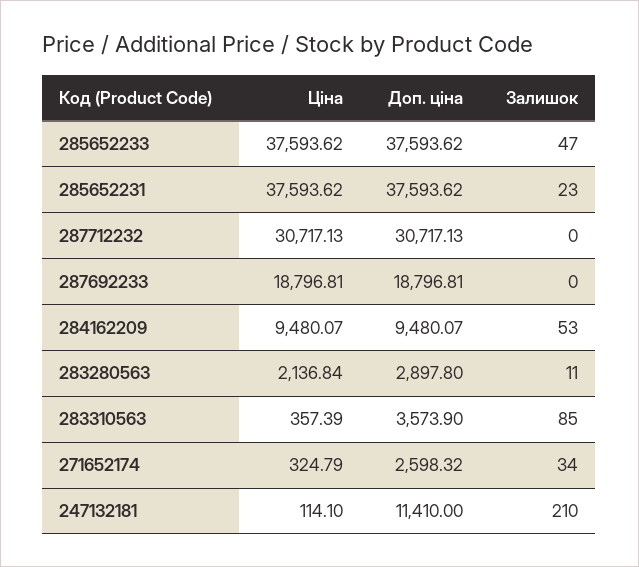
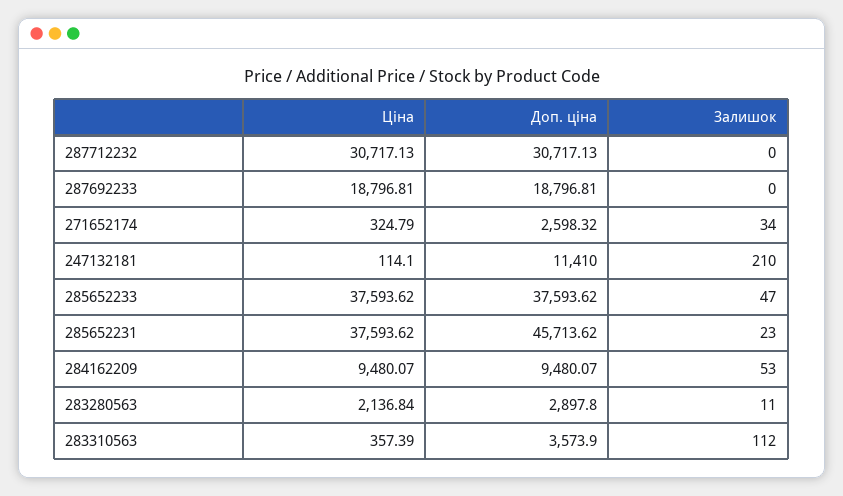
Доп. ціна, 285652231: 37593.62 -> 45713.62
Залишок, 283310563: 85 -> 112

